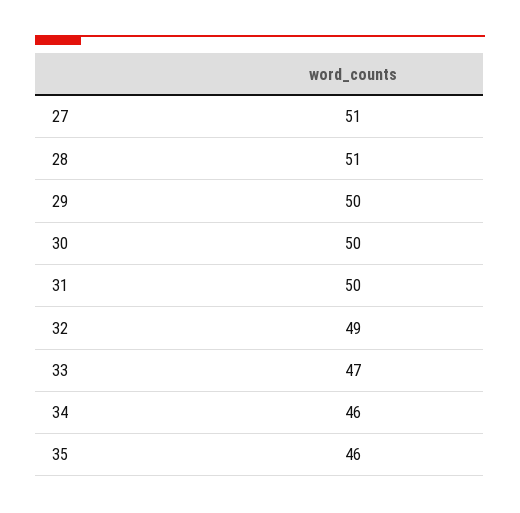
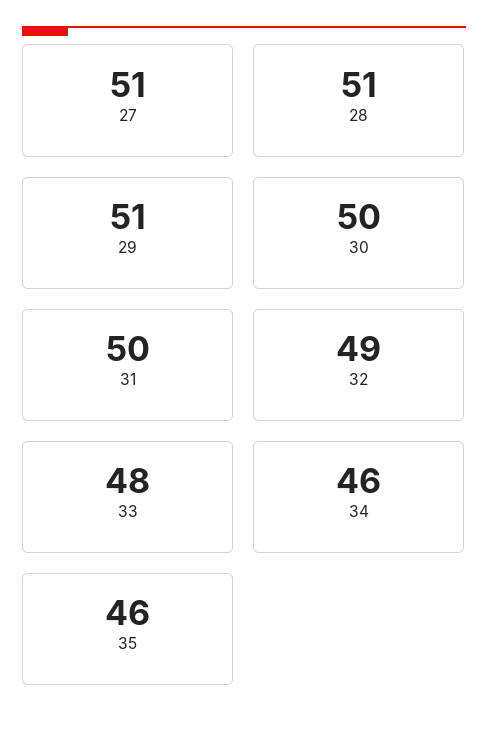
29: 50 -> 51
33: 47 -> 48

